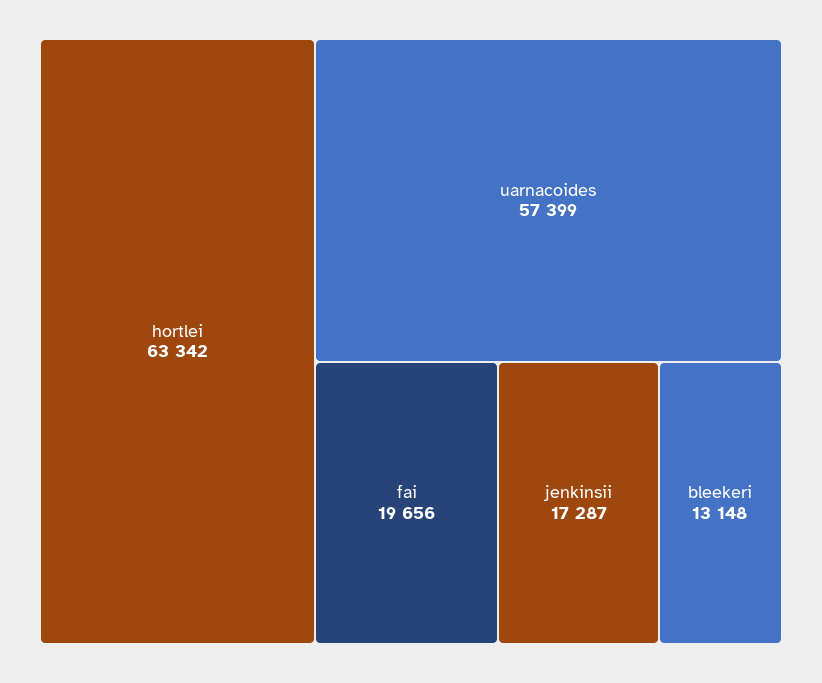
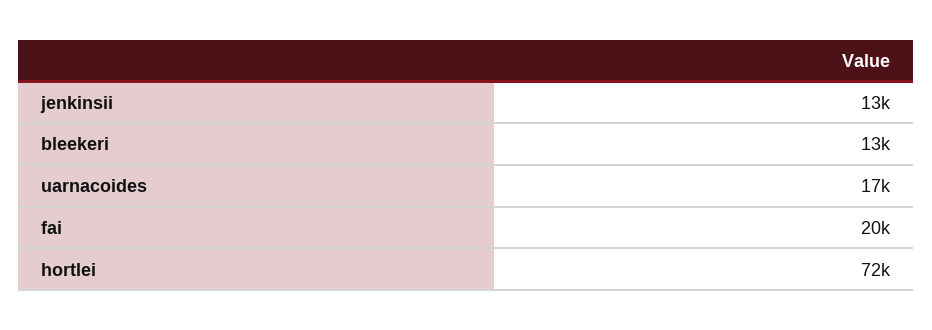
hortlei: 63342 -> 72000
uarnacoides: 57399 -> 17000
jenkinsii: 17287 -> 13000

